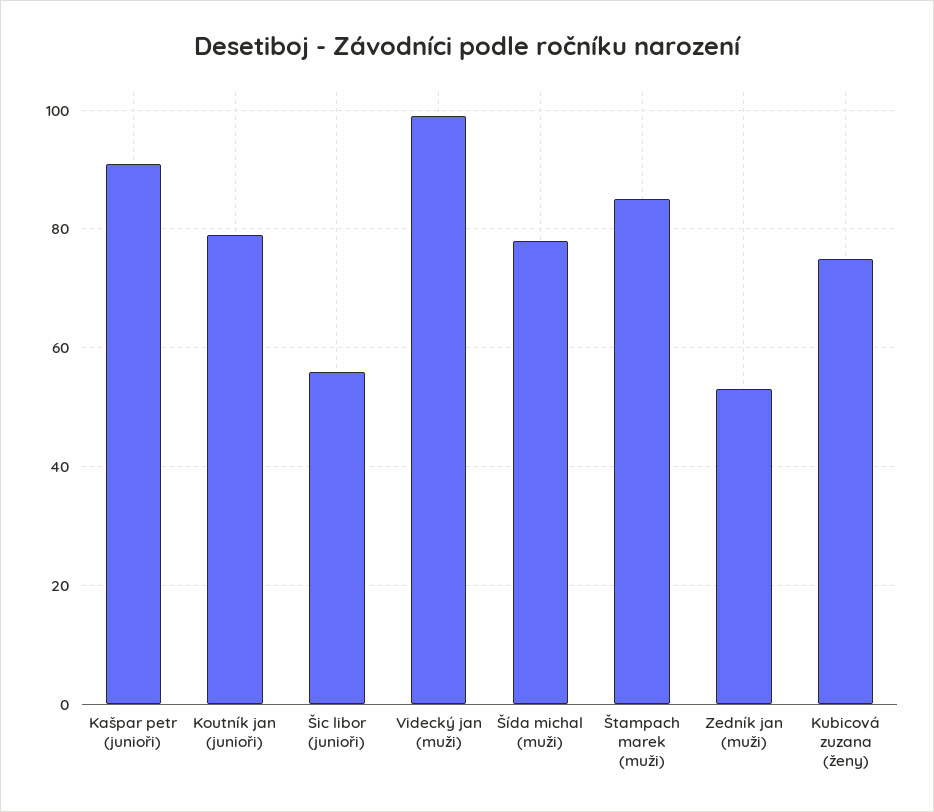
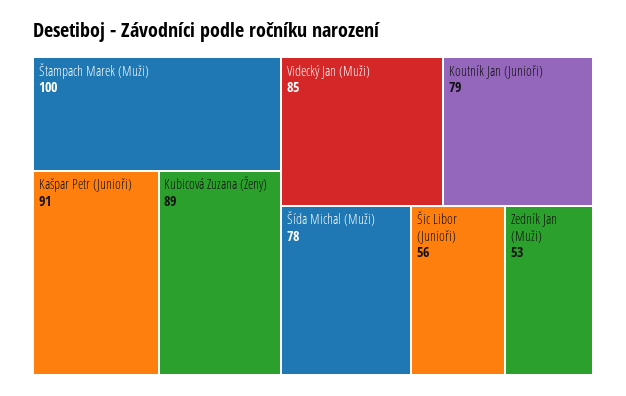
Videcký jan (muži): 100 -> 85
Štampach marek (muži): 85 -> 100
Kubicová zuzana (ženy): 75 -> 89

